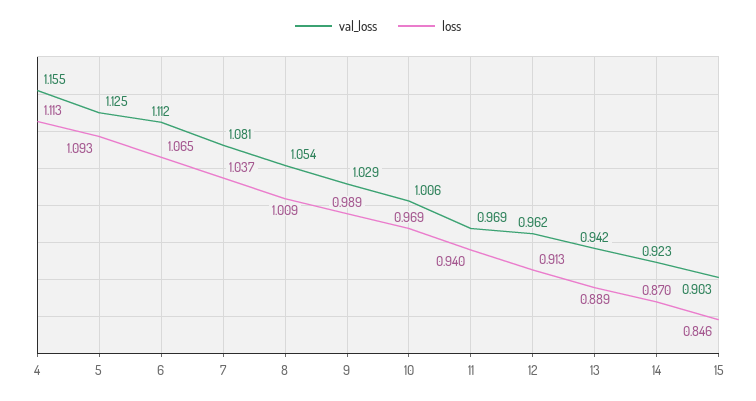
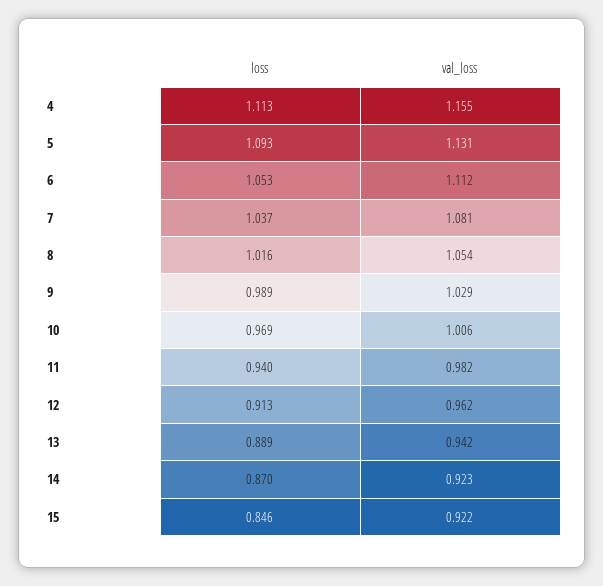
val_loss, 5: 1.125 -> 1.131
loss, 6: 1.065 -> 1.053
loss, 8: 1.009 -> 1.016
val_loss, 11: 0.969 -> 0.982
val_loss, 15: 0.903 -> 0.922

